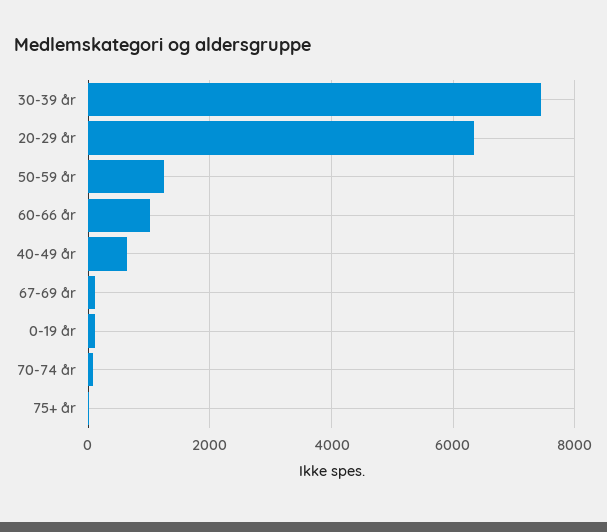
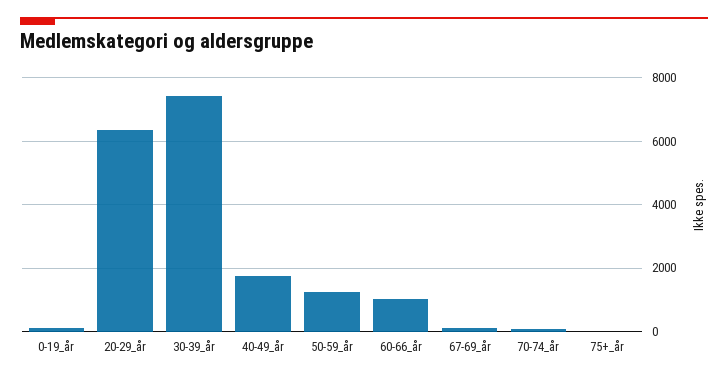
40-49 år: 600 -> 1800

